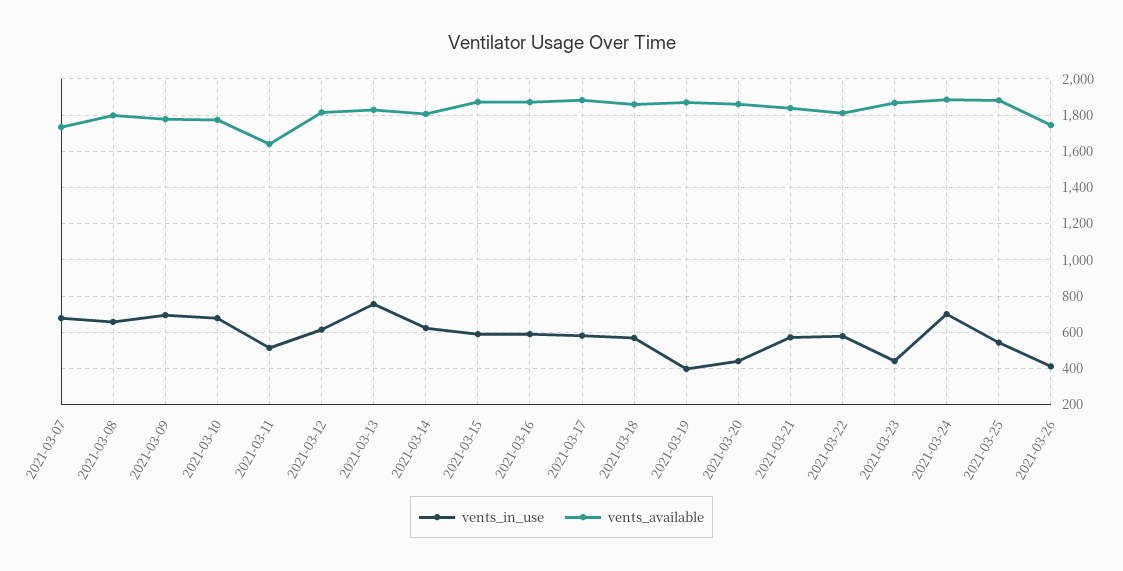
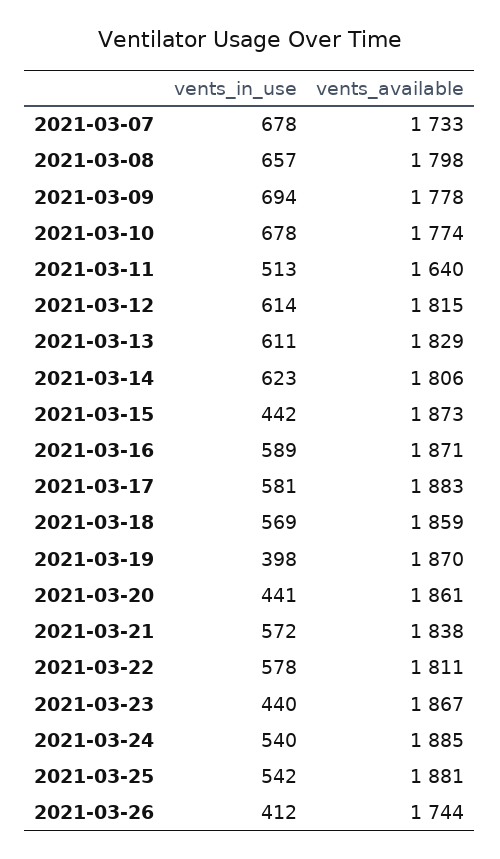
vents_in_use, 2021-03-13: 750 -> 611
vents_in_use, 2021-03-15: 600 -> 442
vents_in_use, 2021-03-24: 700 -> 540

